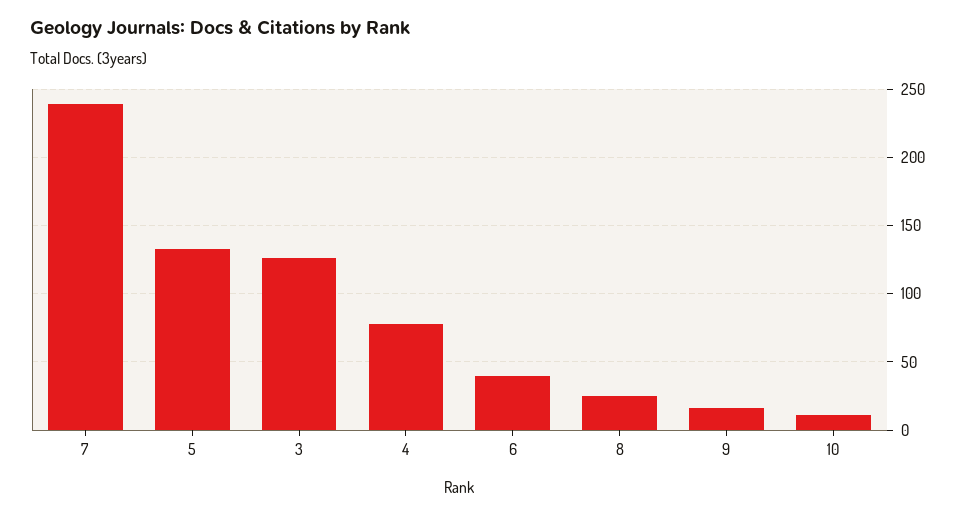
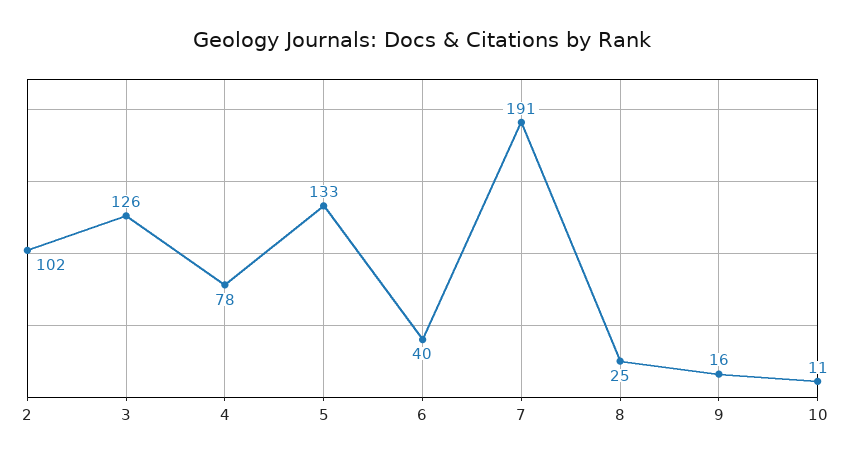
7: 240 -> 191
2: none -> 102

